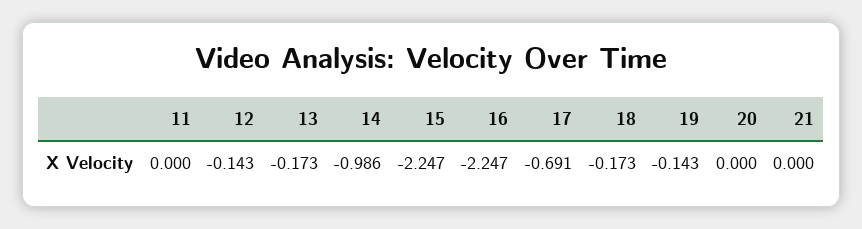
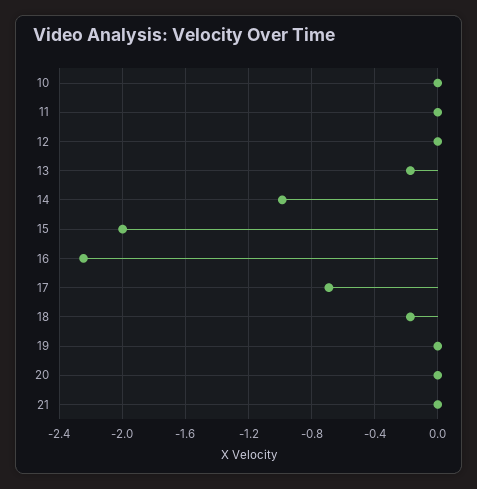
12: -0.143 -> 0
15: -2.247 -> -2
19: -0.143 -> 0
10: none -> 0

